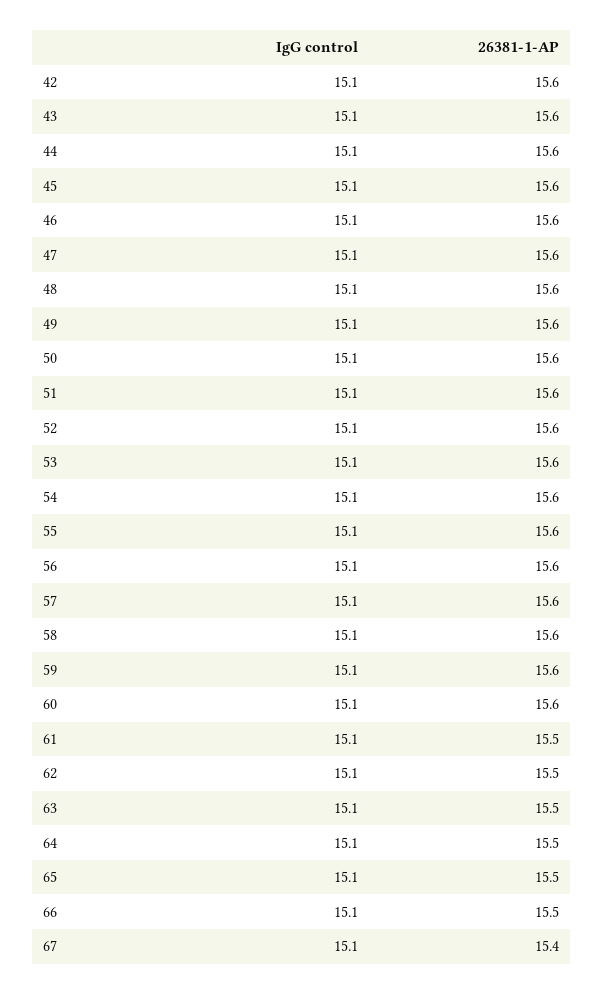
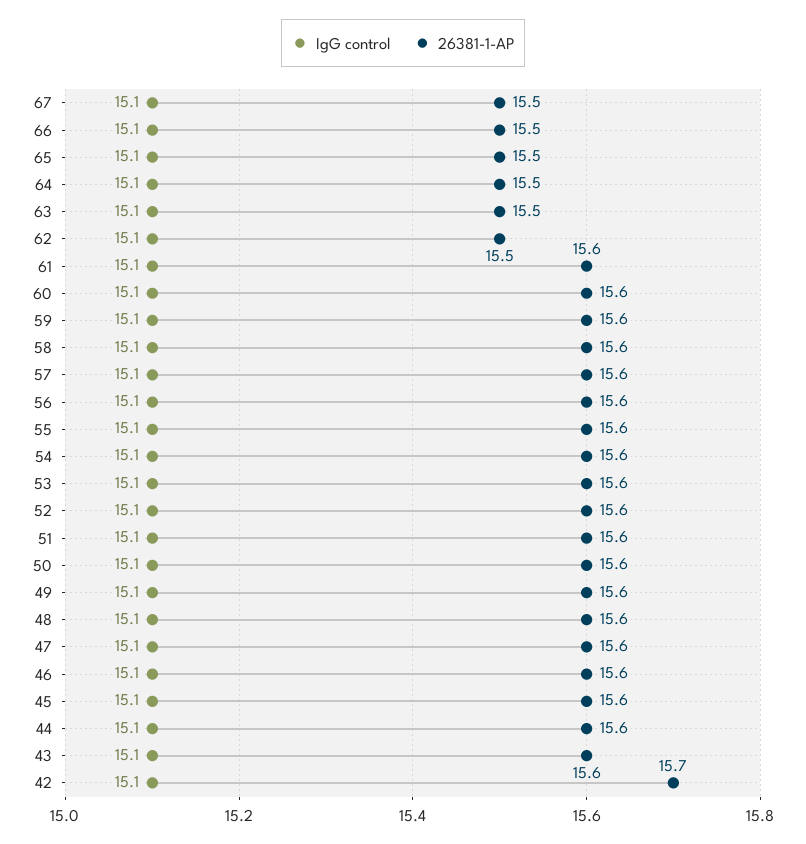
26381-1-AP, 42: 15.6 -> 15.7
26381-1-AP, 61: 15.5 -> 15.6
26381-1-AP, 67: 15.4 -> 15.5

